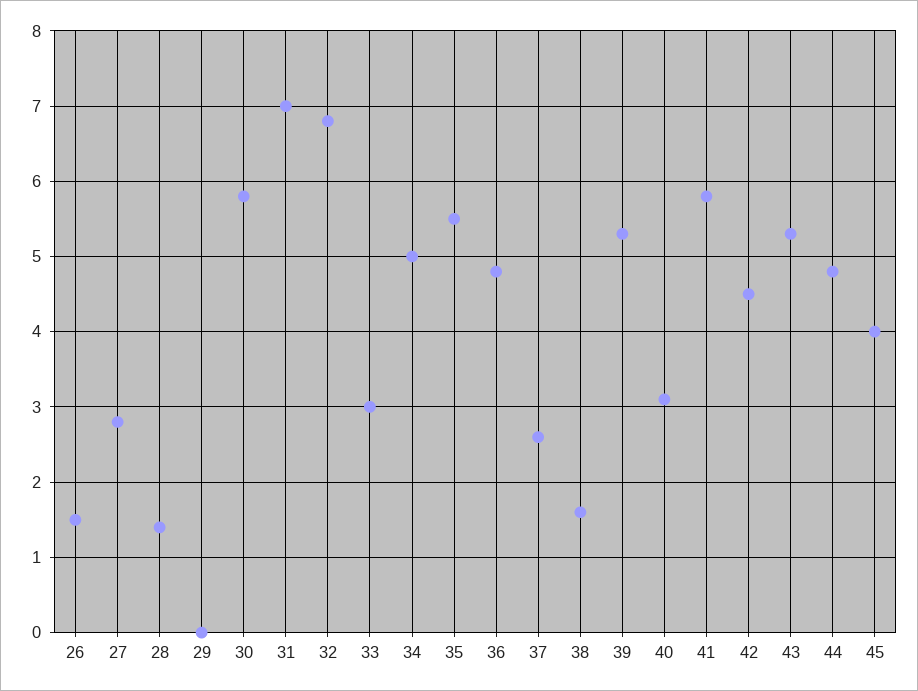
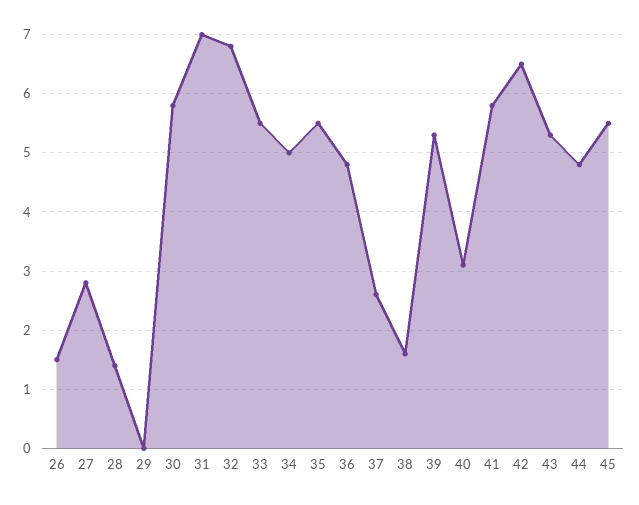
33: 3 -> 5.5
42: 4.5 -> 6.5
45: 4 -> 5.5

